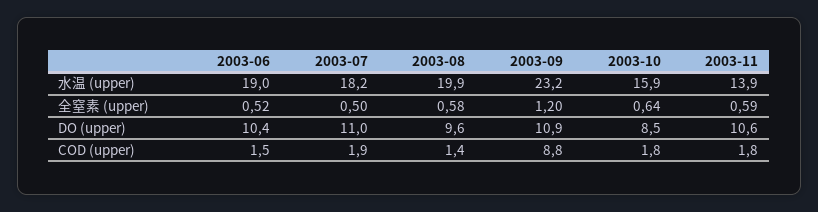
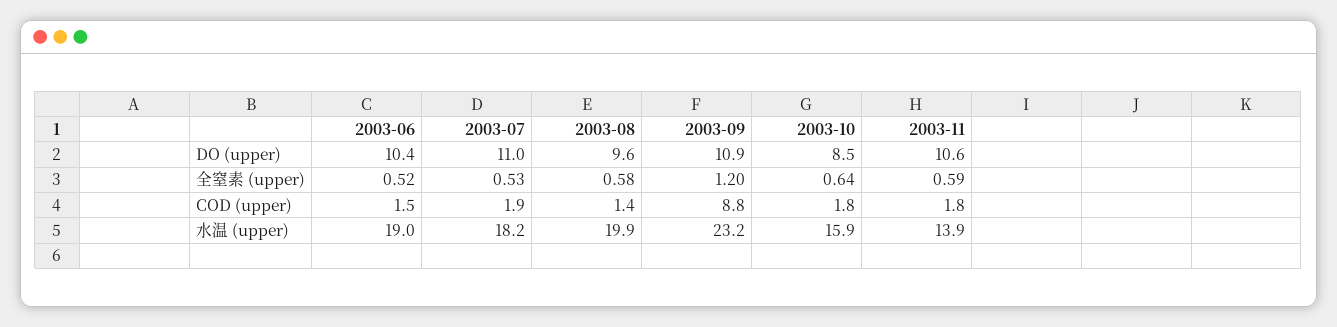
2003-07, 全窒素 (upper): 0.5 -> 0.53

